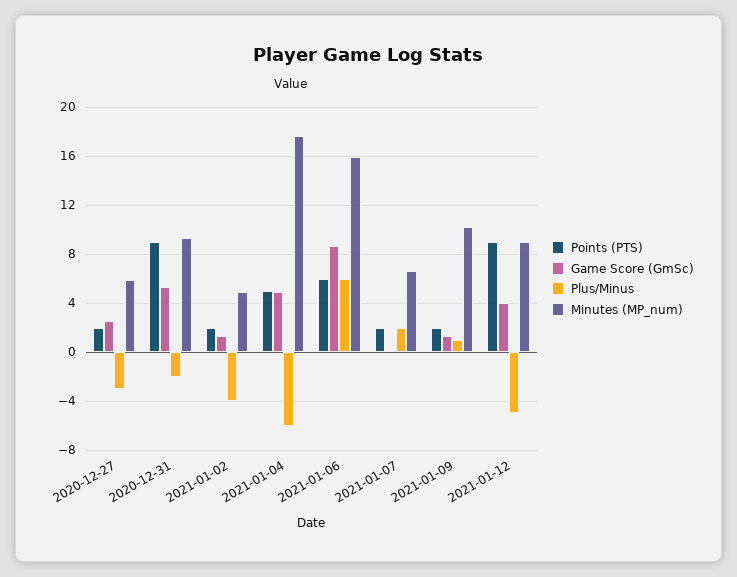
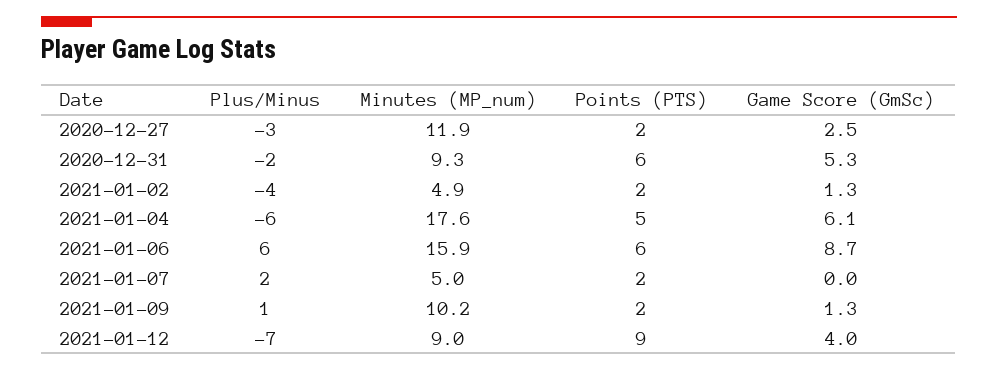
Minutes (MP_num), 2020-12-27: 6 -> 11.9
Points (PTS), 2020-12-31: 9 -> 6
Game Score (GmSc), 2021-01-04: 5 -> 6.1
Minutes (MP_num), 2021-01-07: 6.5 -> 5
Plus/Minus, 2021-01-12: -5 -> -7

